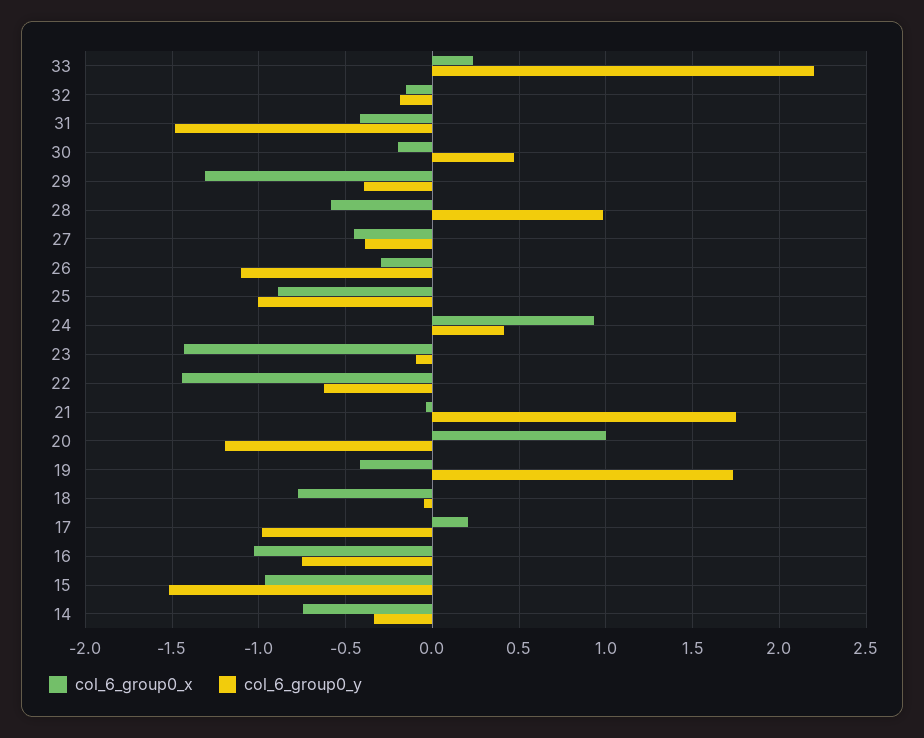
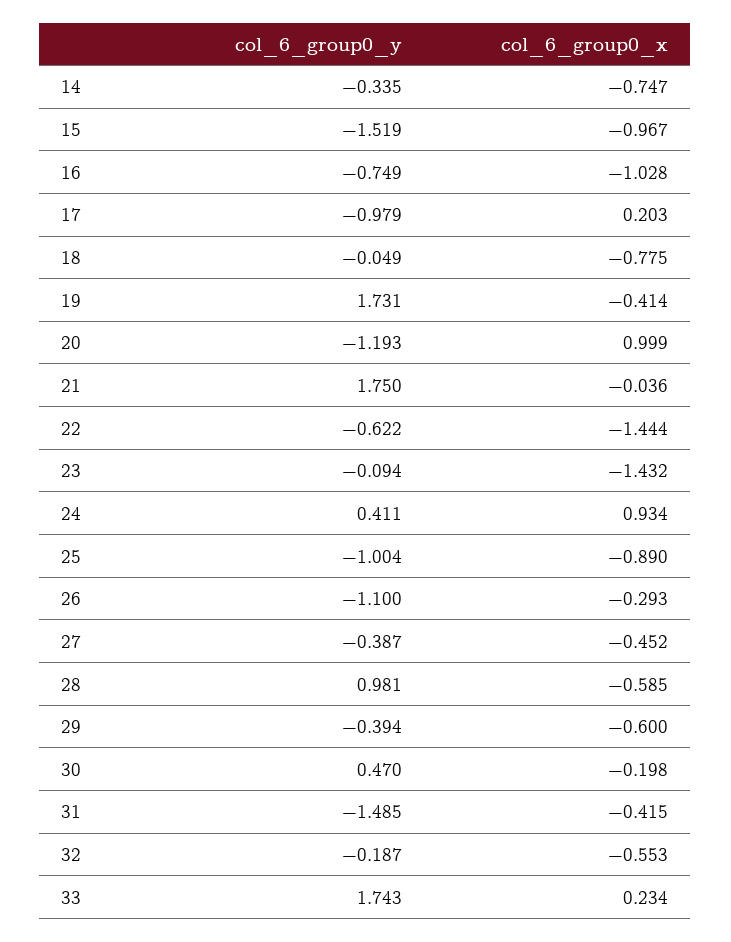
col_6_group0_y, 33: 2.2 -> 1.743
col_6_group0_x, 32: -0.15 -> -0.553
col_6_group0_x, 29: -1.3 -> -0.6

